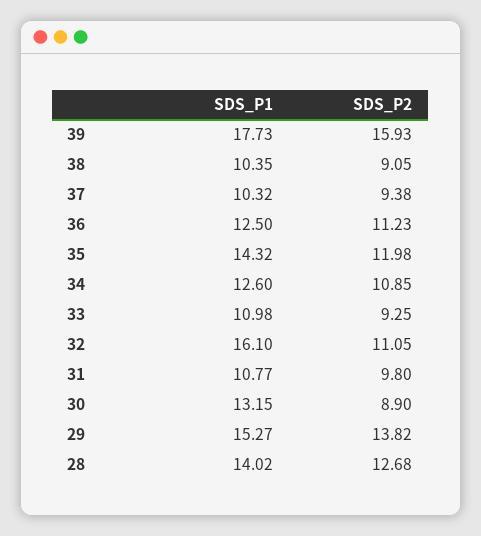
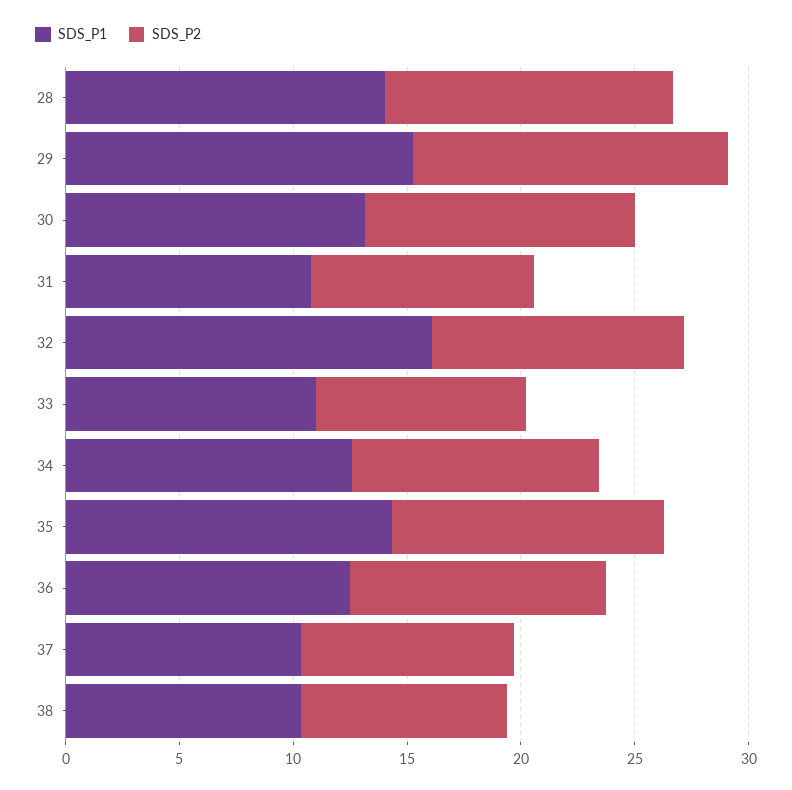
SDS_P1, 39: 17.73 -> none
SDS_P2, 39: 15.93 -> none
SDS_P2, 30: 8.9 -> 12

